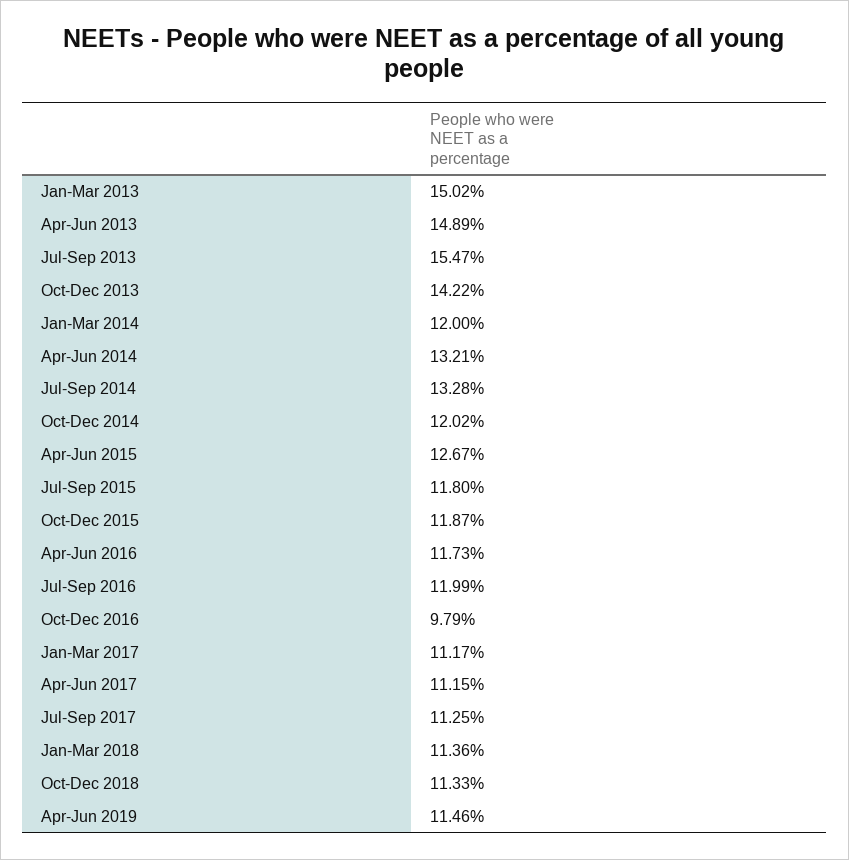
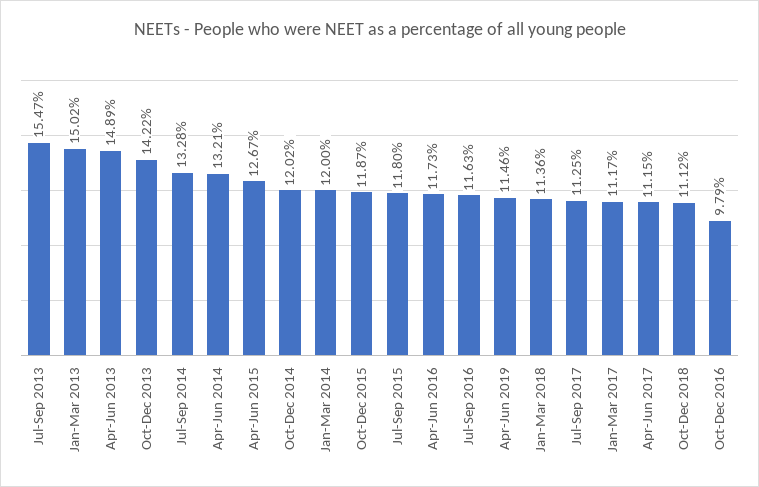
Jul-Sep 2016: 11.99 -> 11.63
Oct-Dec 2018: 11.33 -> 11.12

